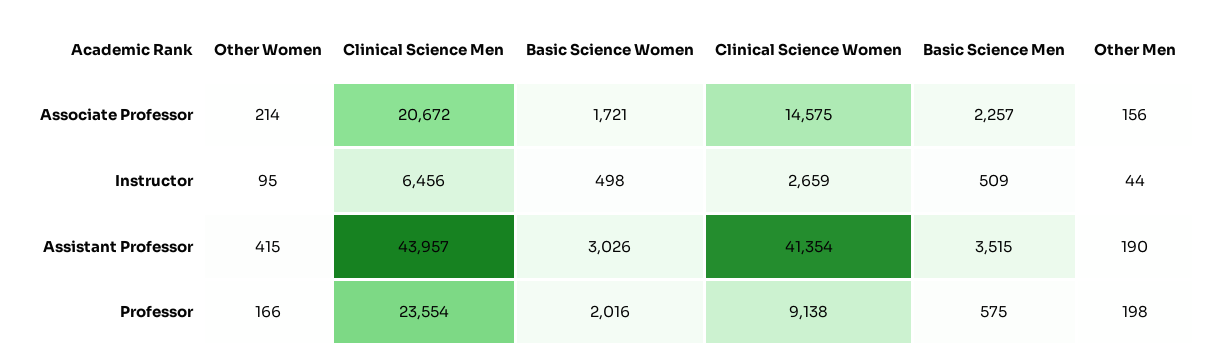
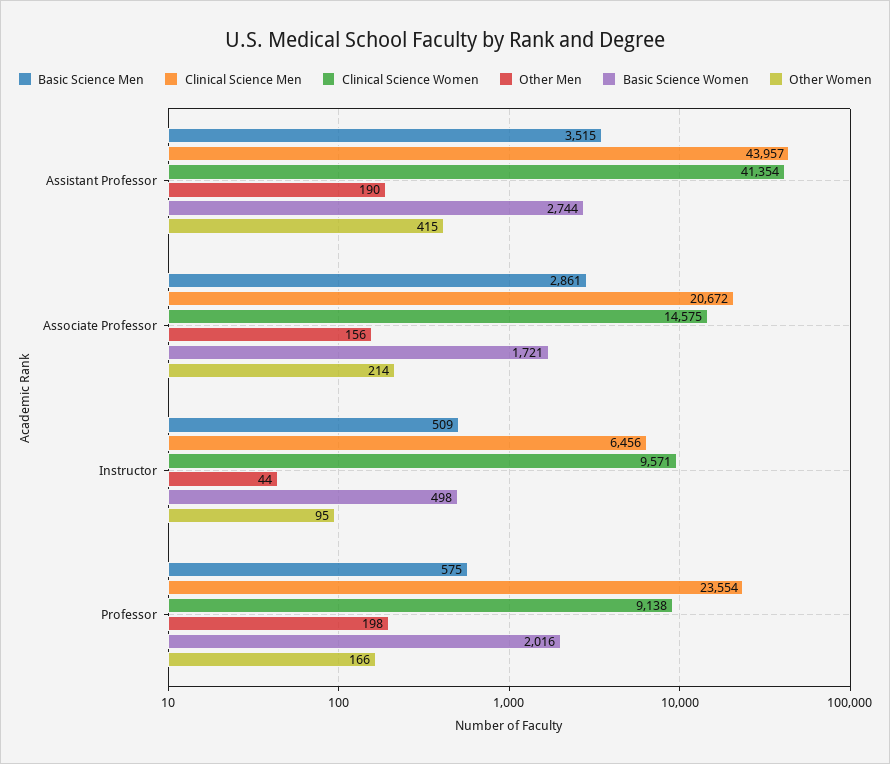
Basic Science Men, Associate Professor: 2257 -> 2861
Clinical Science Women, Instructor: 2659 -> 9571
Basic Science Women, Assistant Professor: 3026 -> 2744

